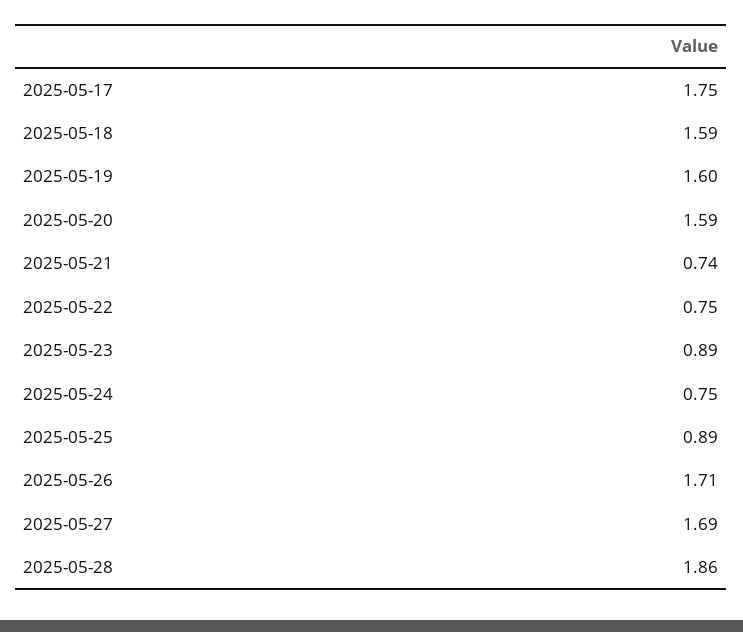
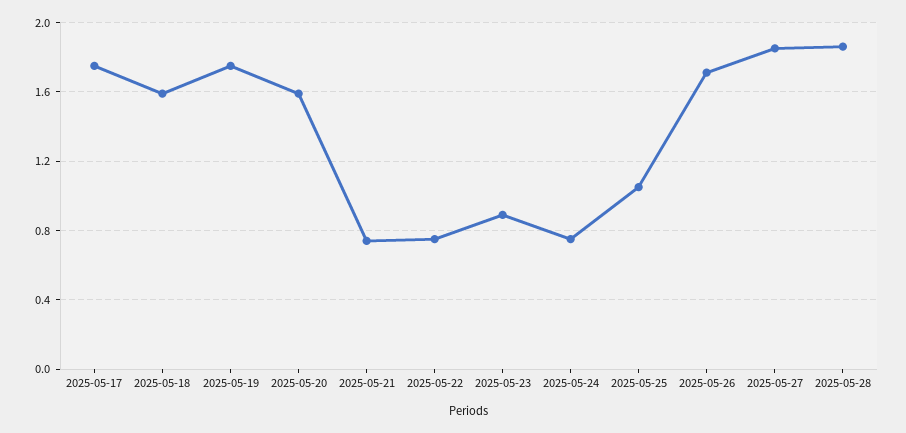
2025-05-19: 1.6 -> 1.75
2025-05-25: 0.89 -> 1.05
2025-05-27: 1.69 -> 1.85

